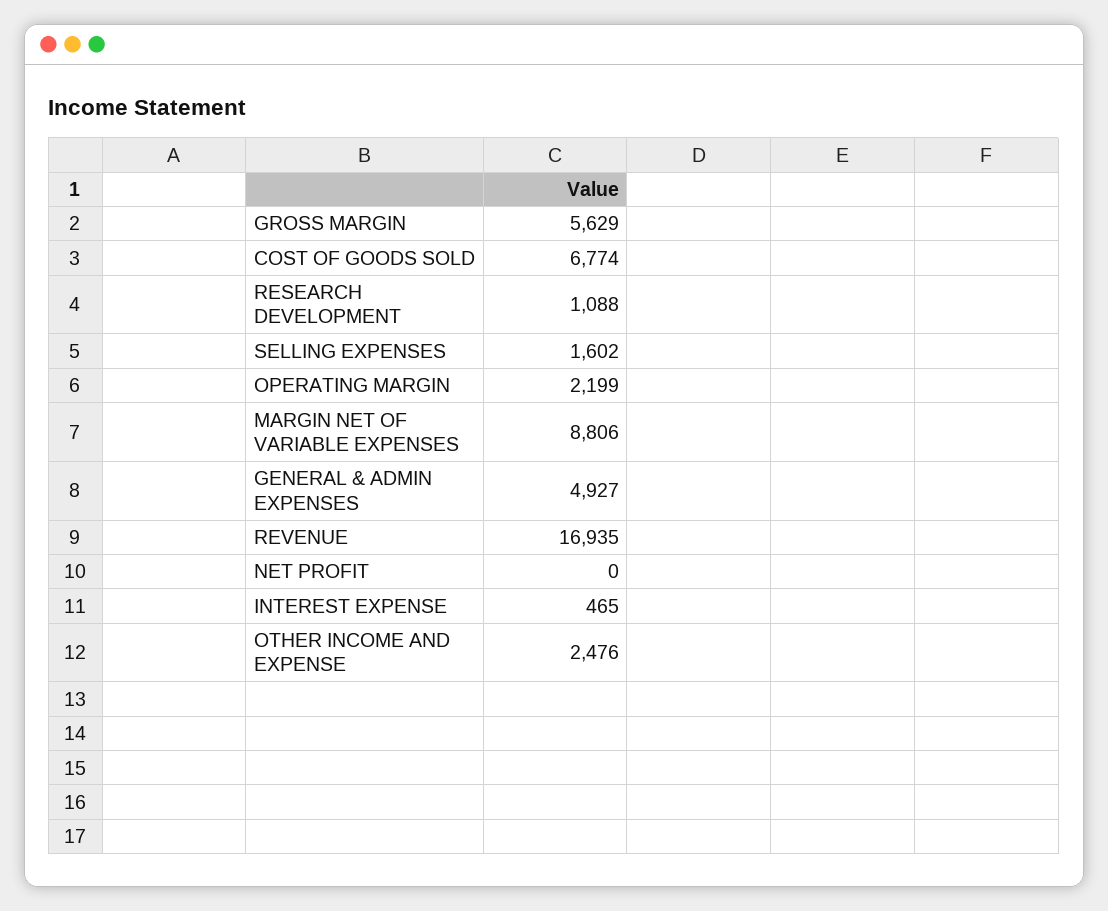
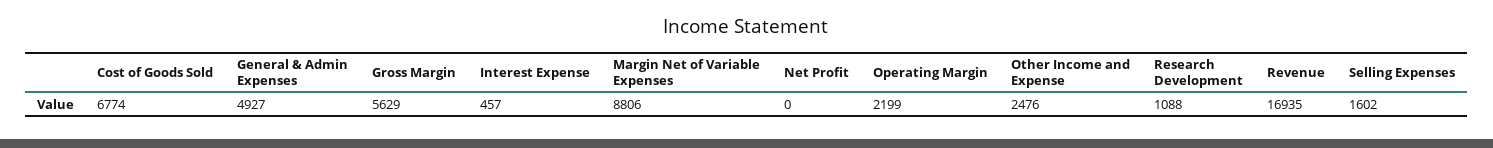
INTEREST EXPENSE: 465 -> 457

